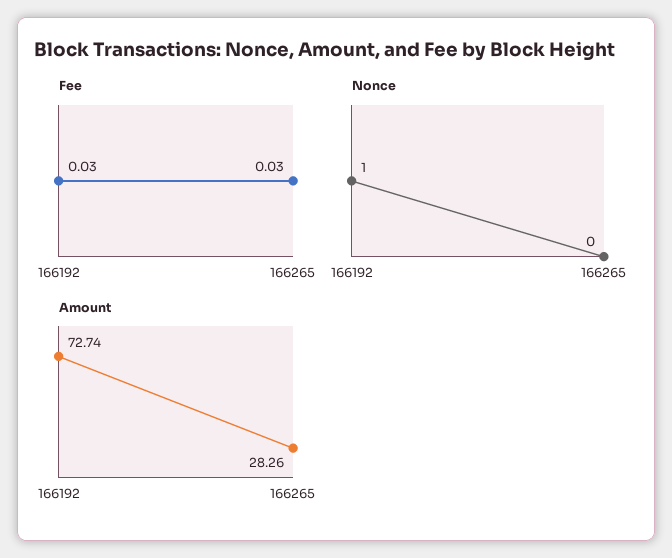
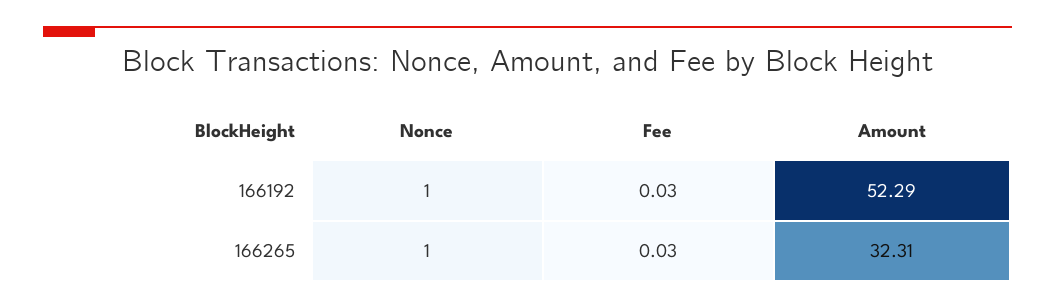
Nonce, 166265: 0 -> 1
Amount, 166192: 72.74 -> 52.29
Amount, 166265: 28.26 -> 32.31

